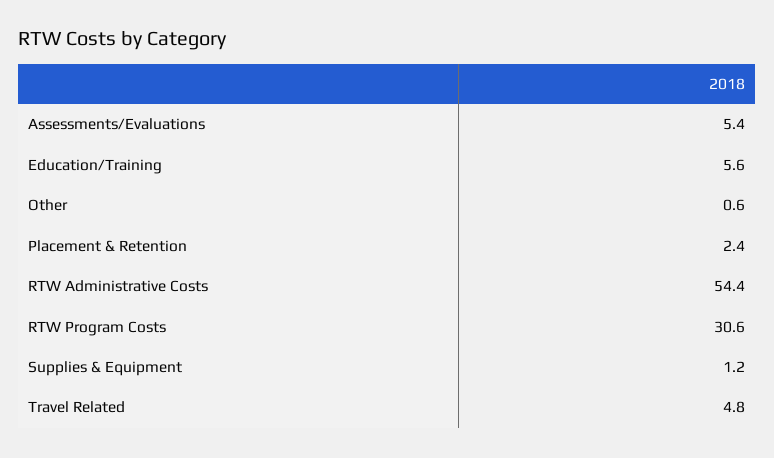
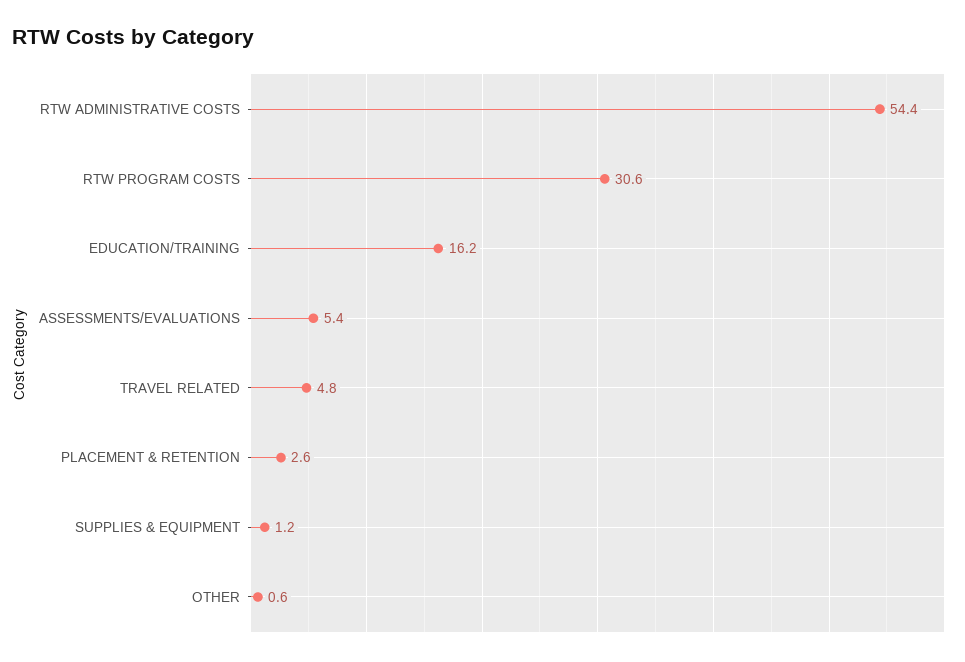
Education/Training: 5.6 -> 16.2
Placement & Retention: 2.4 -> 2.6

